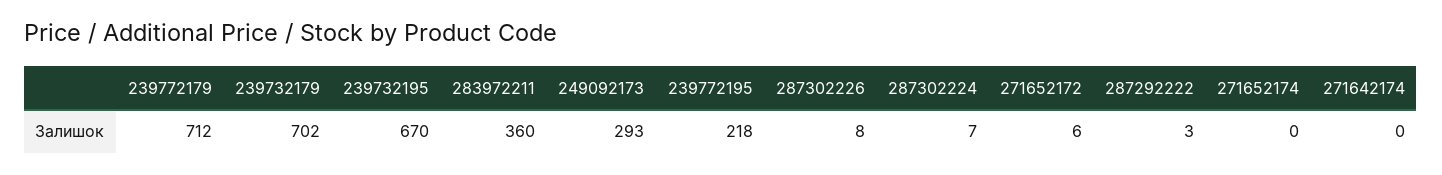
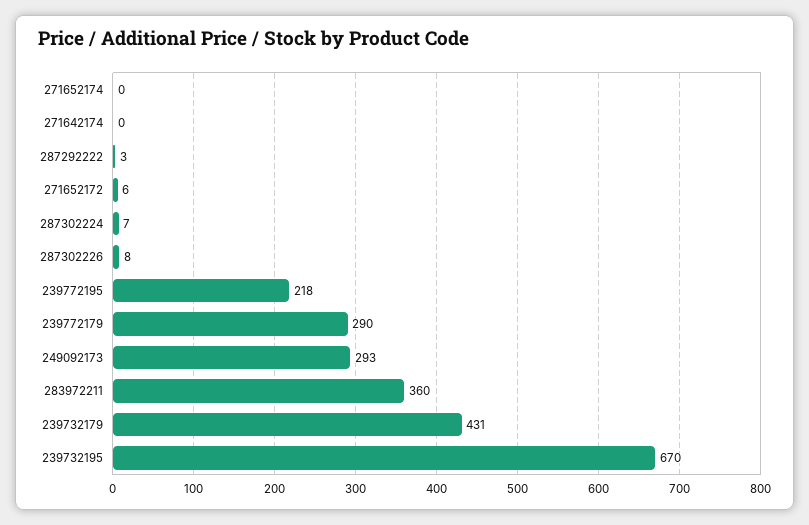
239772179: 712 -> 290
239732179: 702 -> 431

